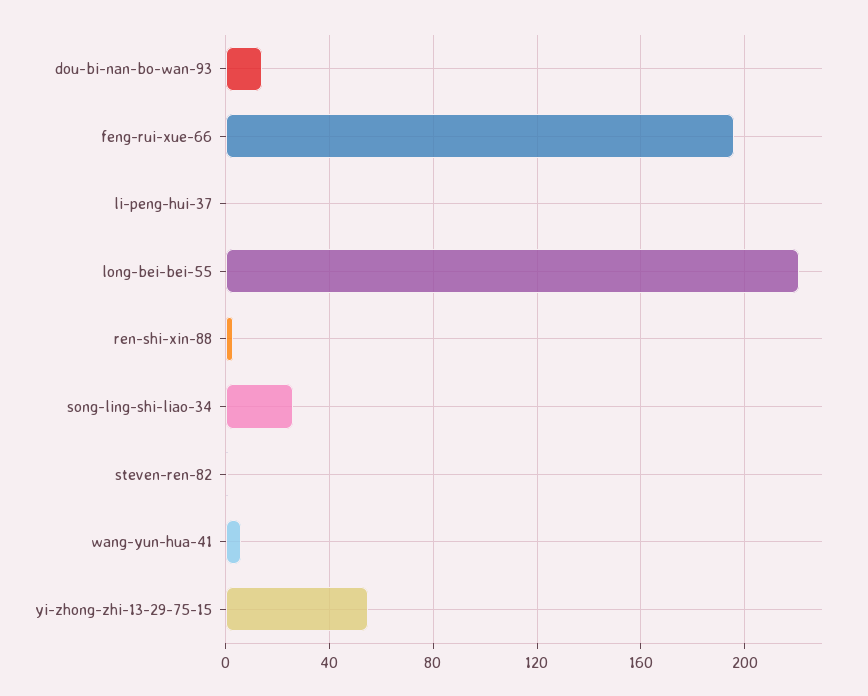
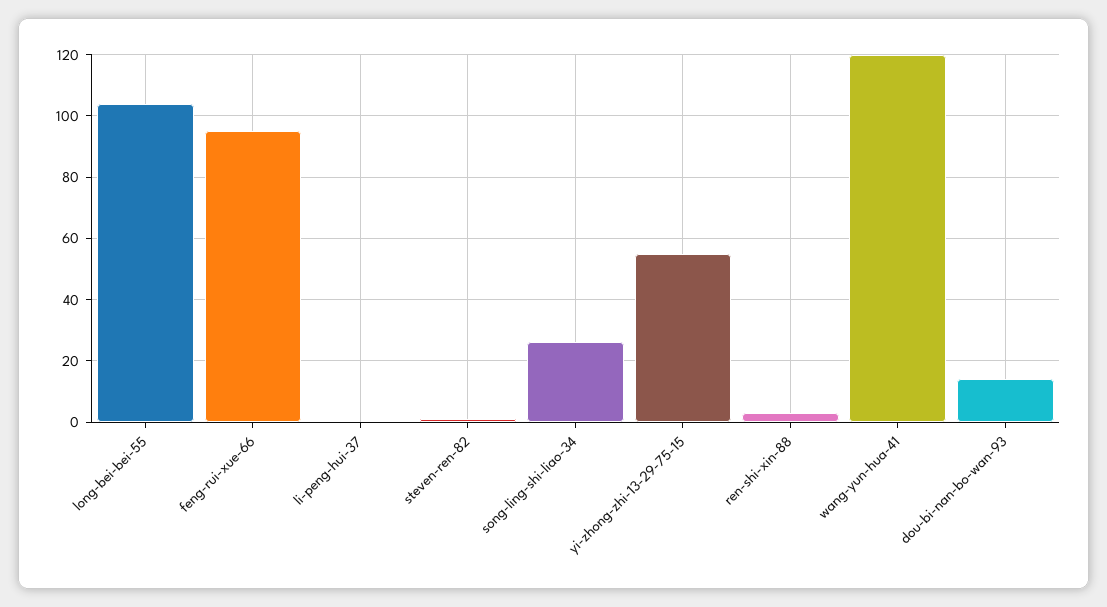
feng-rui-xue-66: 195 -> 95
long-bei-bei-55: 220 -> 105
wang-yun-hua-41: 5 -> 120

